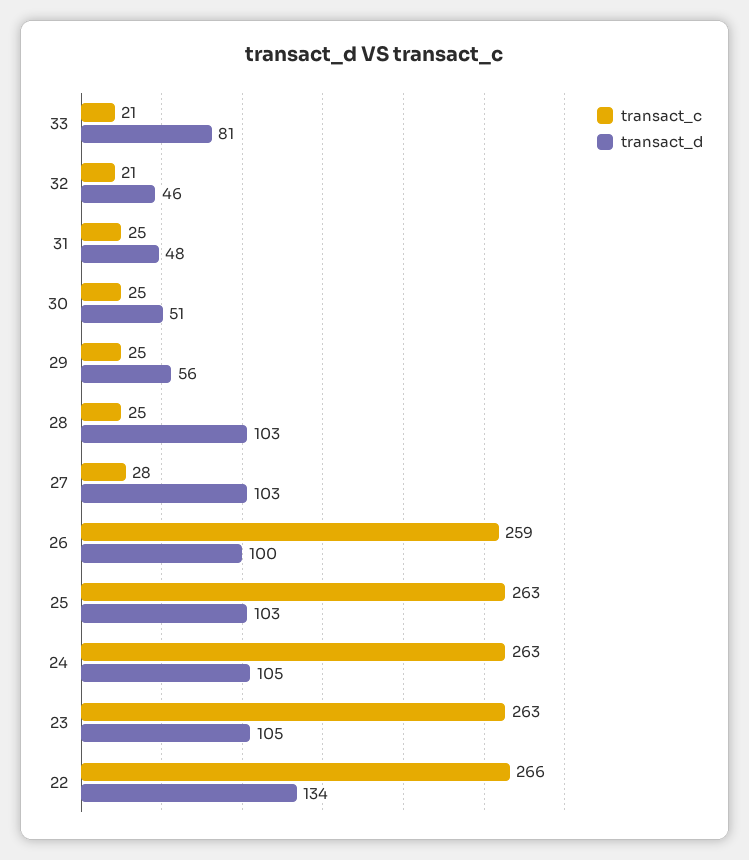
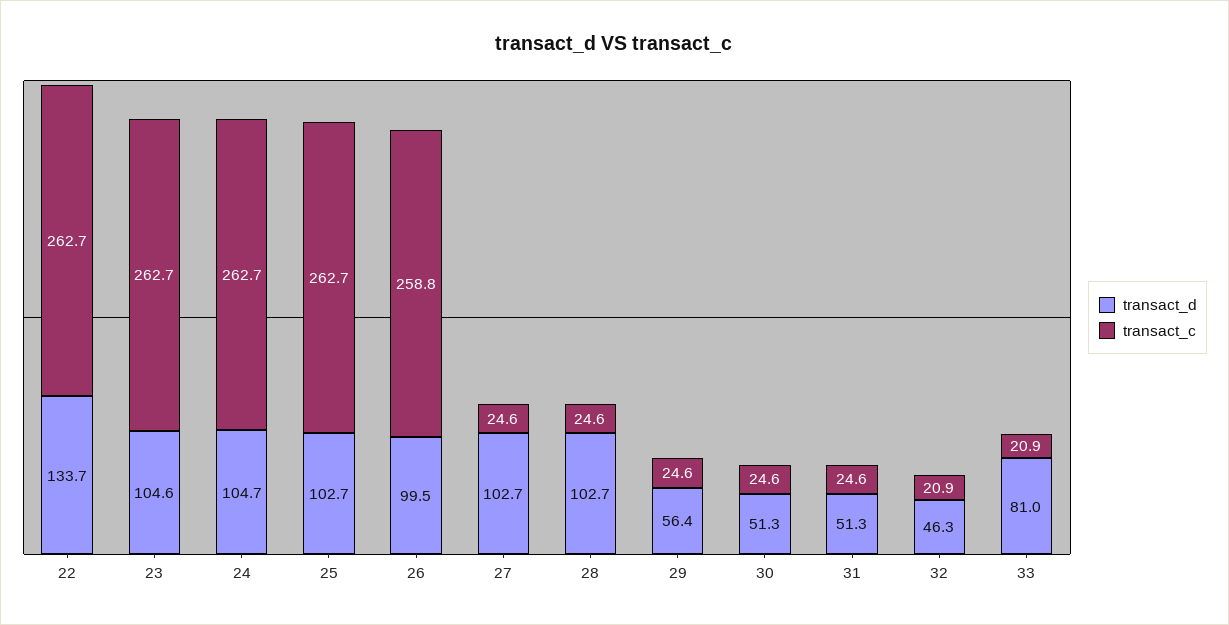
transact_d, 31: 48 -> 51.3
transact_c, 27: 28 -> 24.6
transact_c, 22: 266 -> 262.7

